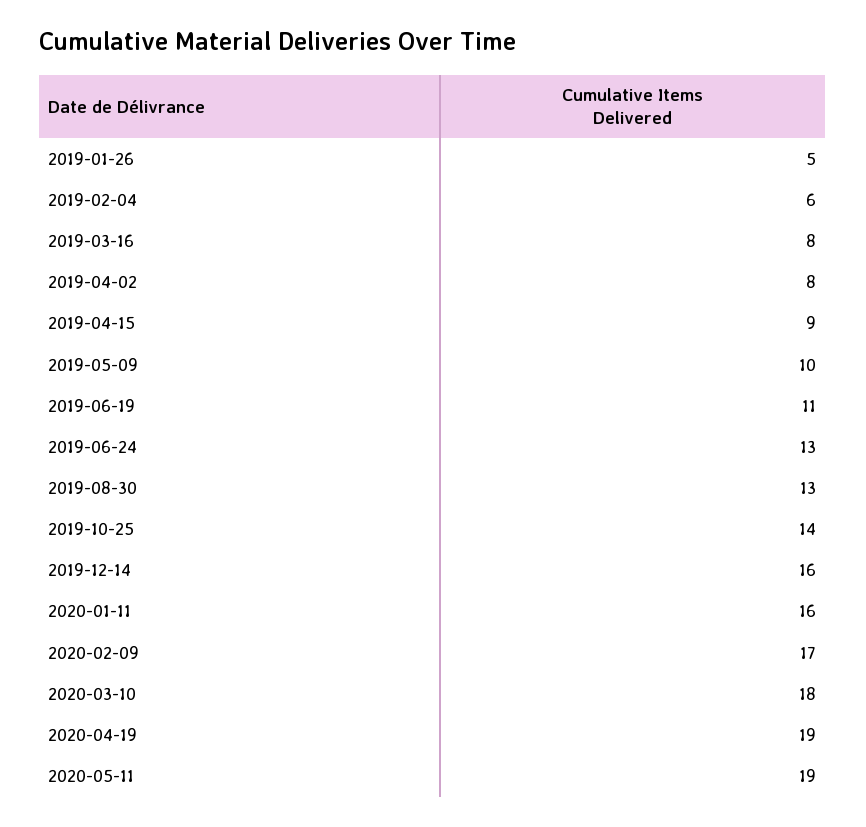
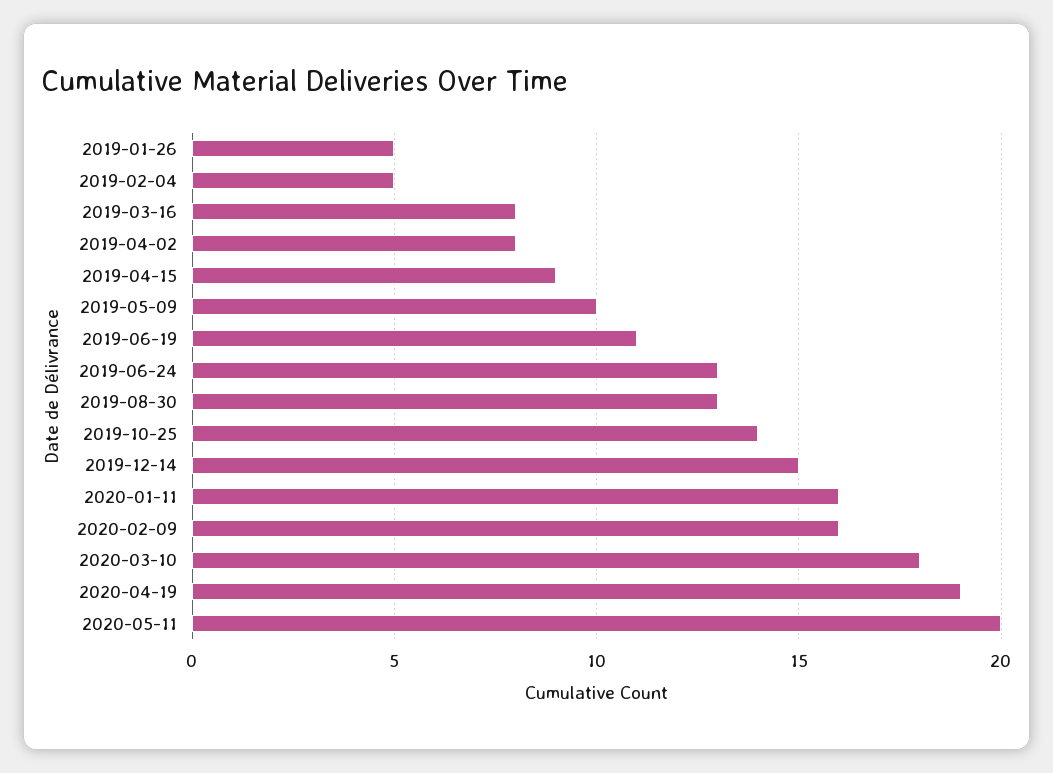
2019-02-04: 6 -> 5
2019-12-14: 16 -> 15
2020-02-09: 17 -> 16
2020-05-11: 19 -> 20

